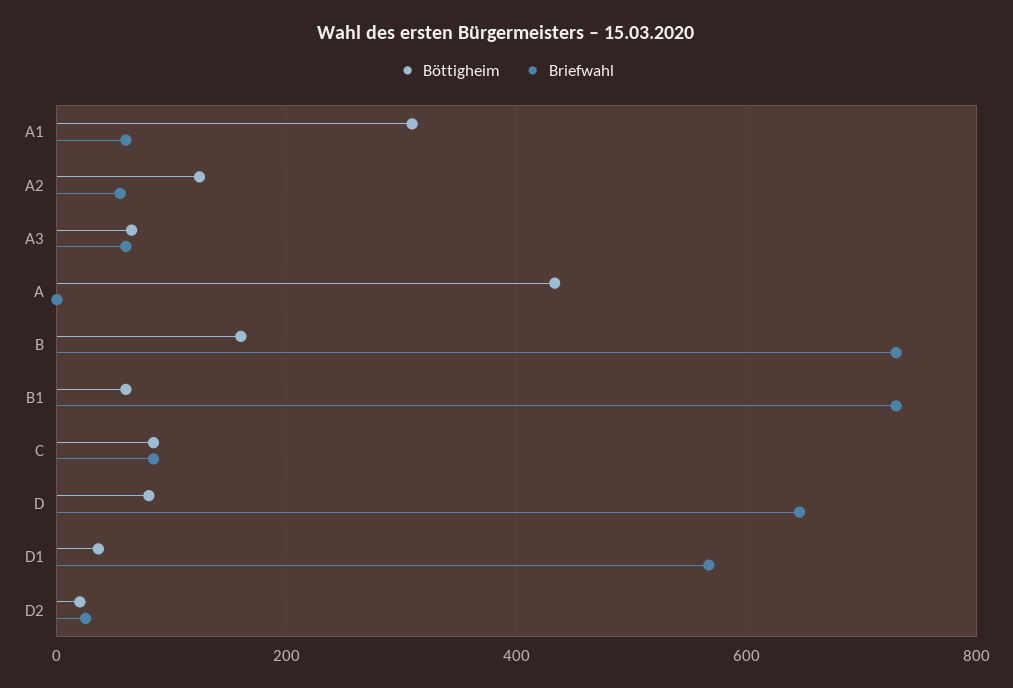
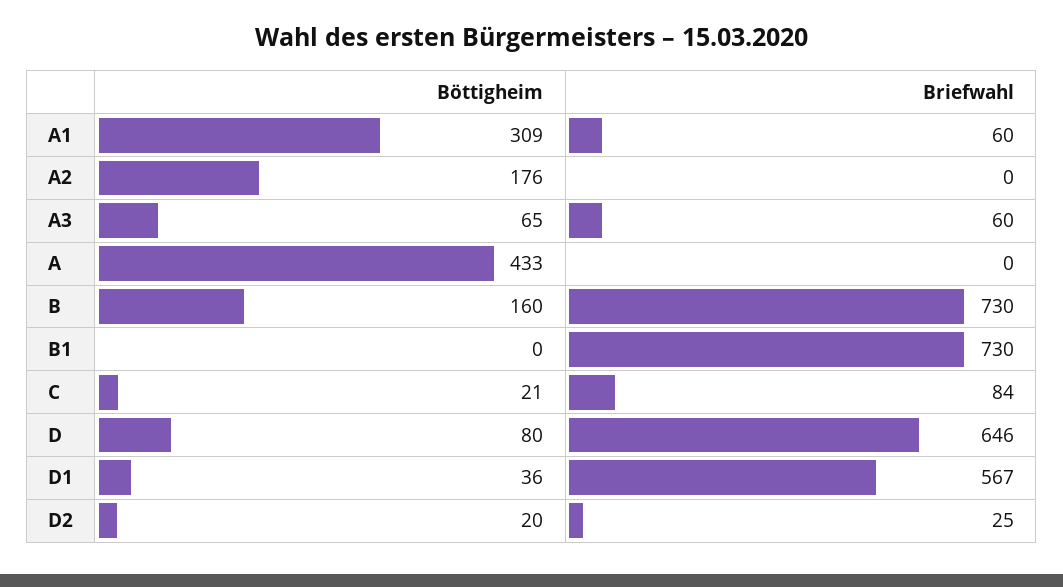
Böttigheim, A2: 120 -> 176
Briefwahl, A2: 60 -> 0
Böttigheim, B1: 60 -> 0
Böttigheim, C: 80 -> 21

